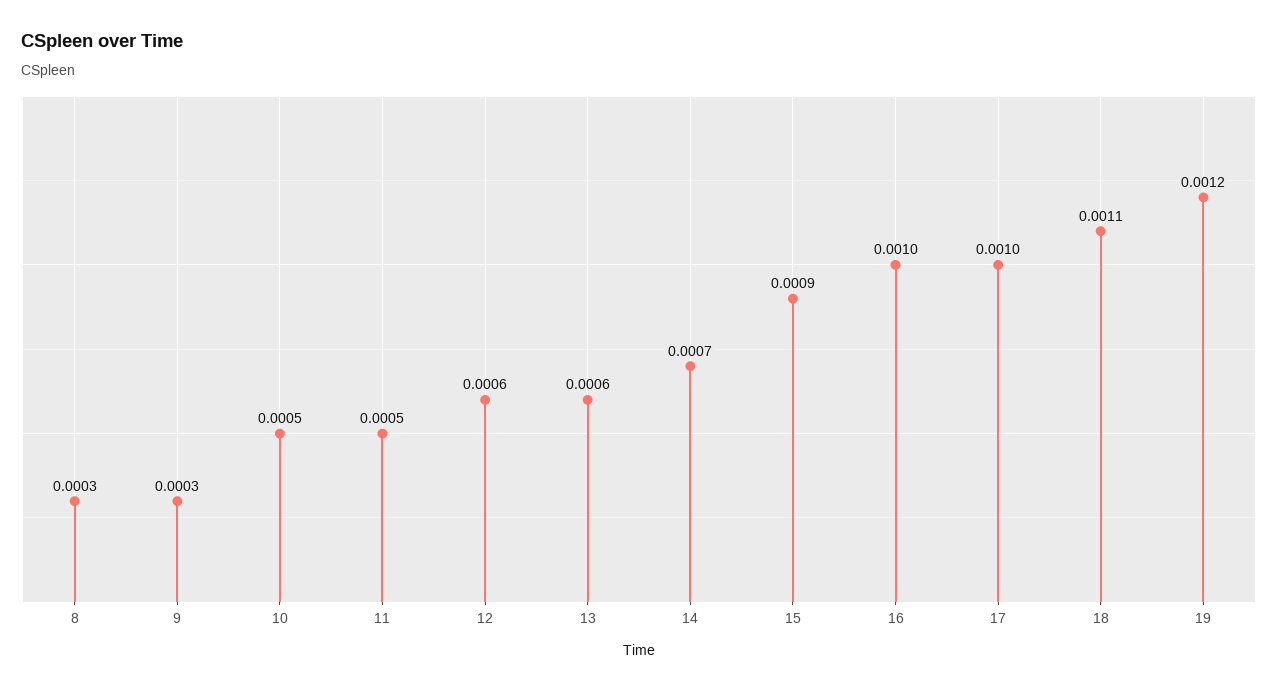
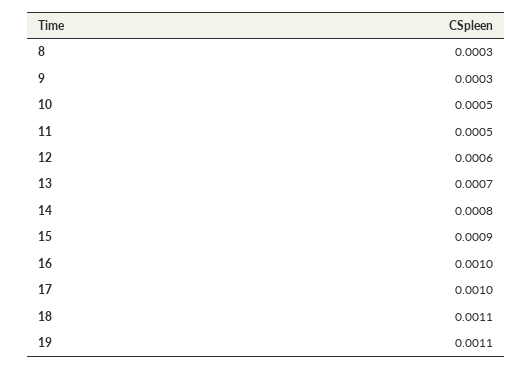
13: 0.0006 -> 0.0007
14: 0.0007 -> 0.0008
19: 0.0012 -> 0.0011

